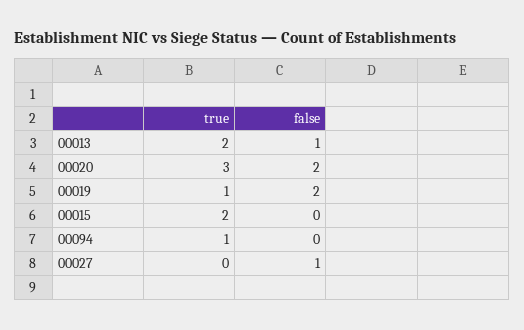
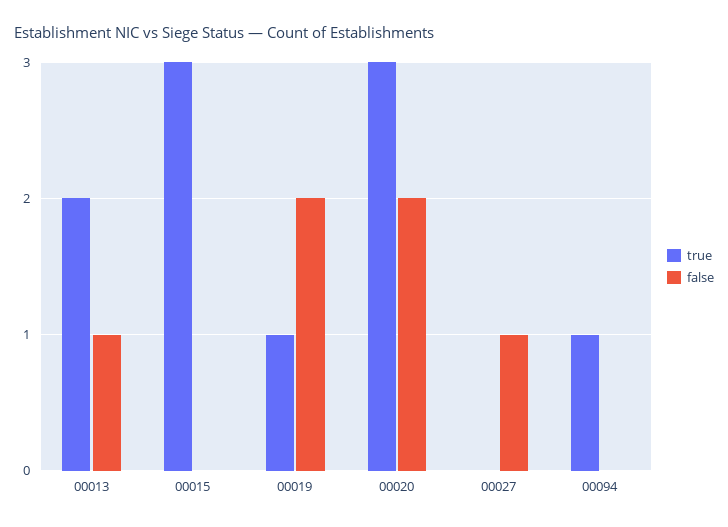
true, 00015: 2 -> 3

